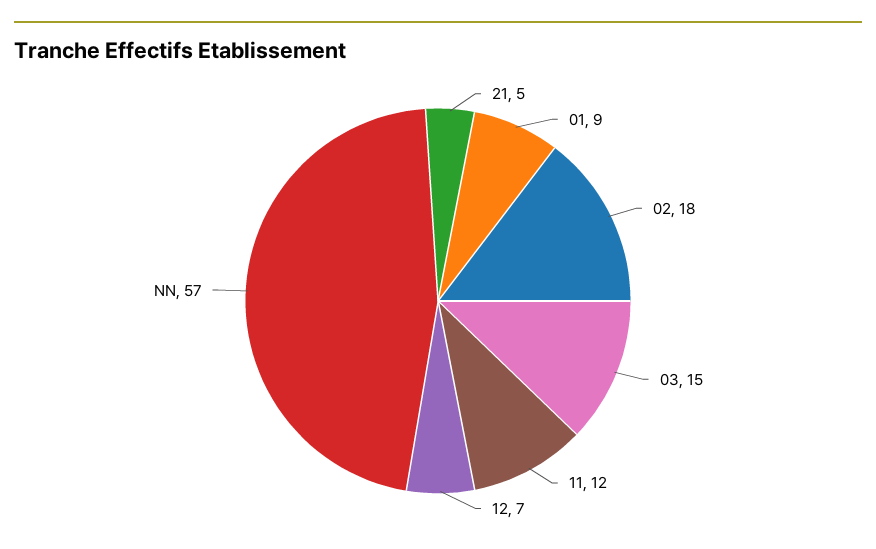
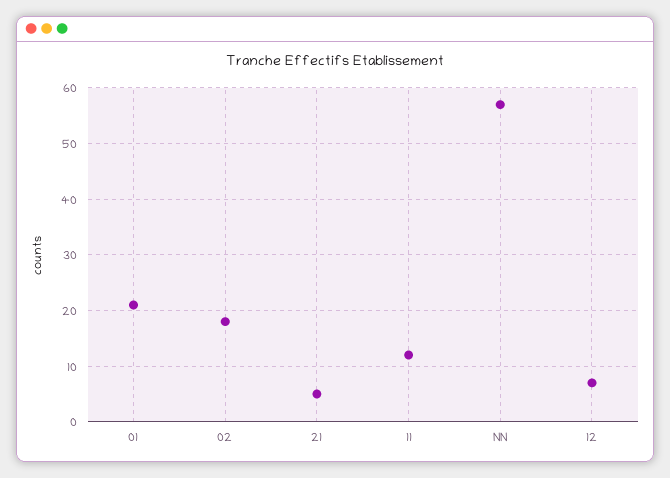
01: 9 -> 20
03: 15 -> none

